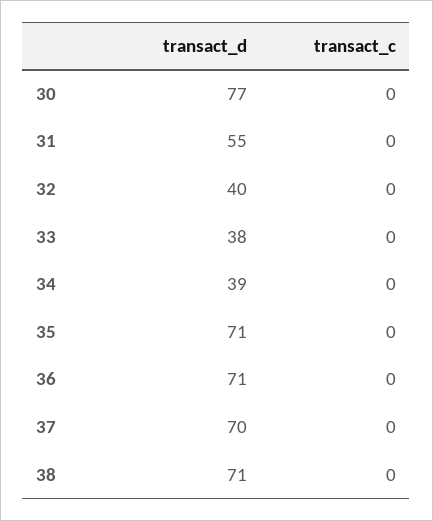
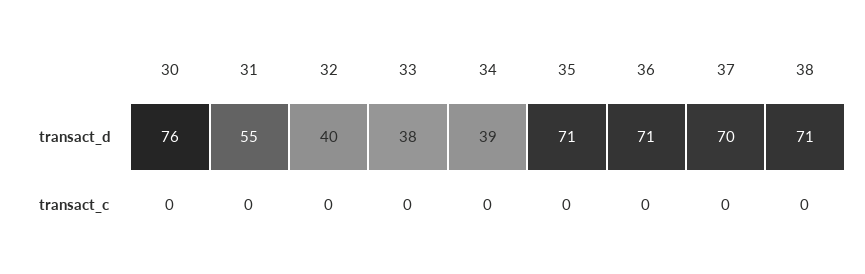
transact_d, 30: 77 -> 76

